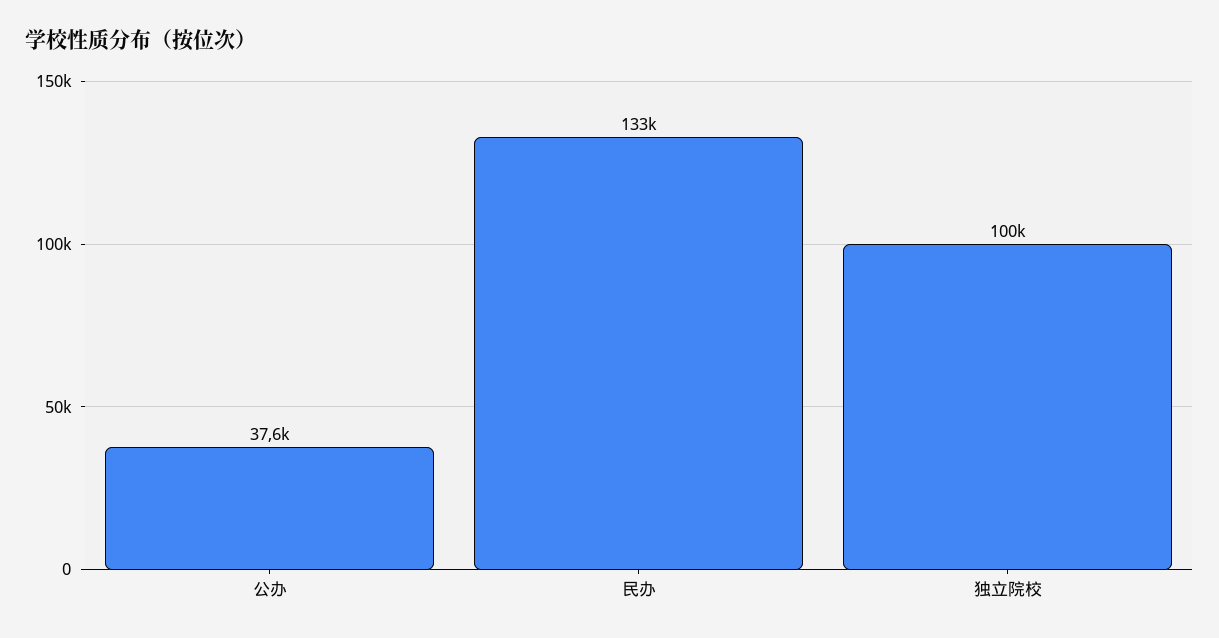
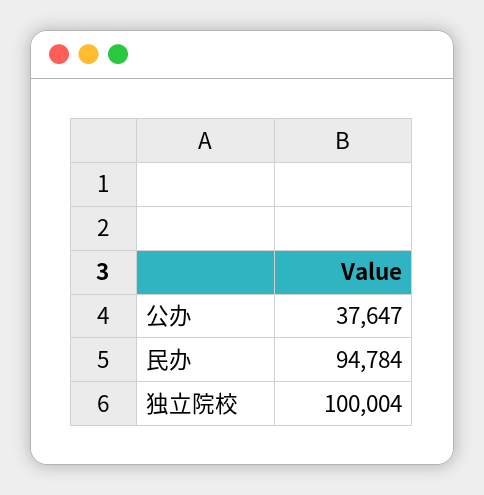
民办: 133000 -> 94784

